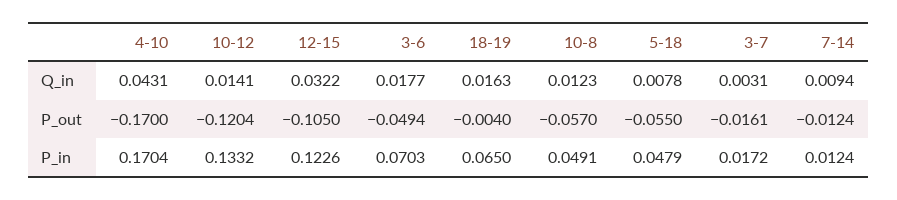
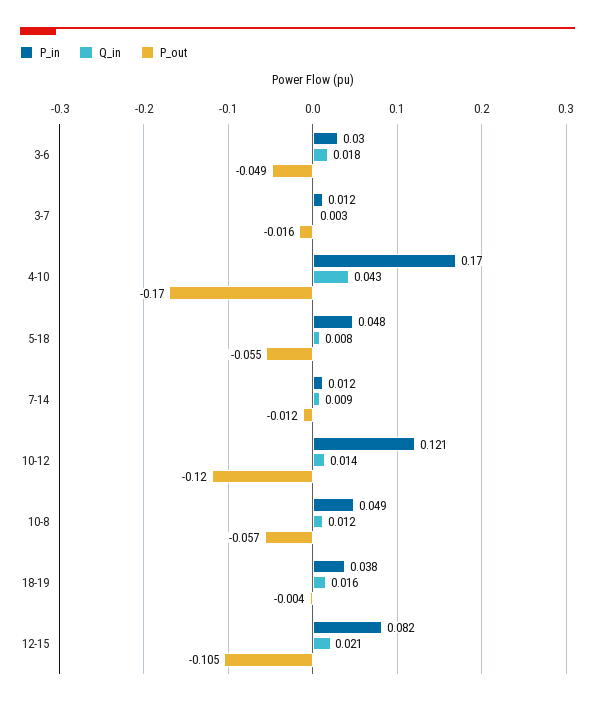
Q_in, 12-15: 0.0322 -> 0.021
P_in, 10-12: 0.1332 -> 0.121
P_in, 12-15: 0.1226 -> 0.082
P_in, 3-6: 0.0703 -> 0.03
P_in, 18-19: 0.065 -> 0.038
P_in, 3-7: 0.0172 -> 0.012

